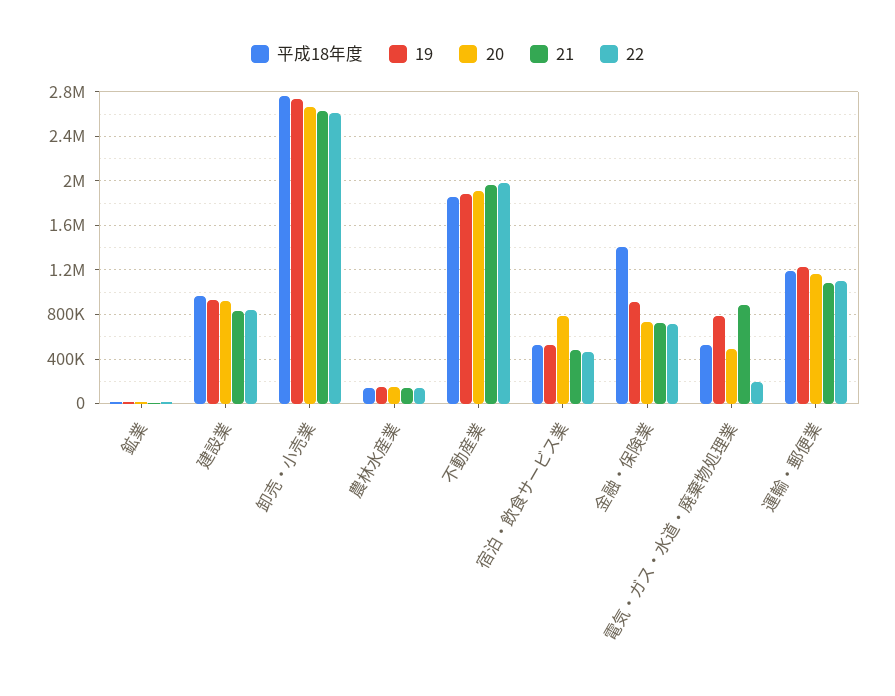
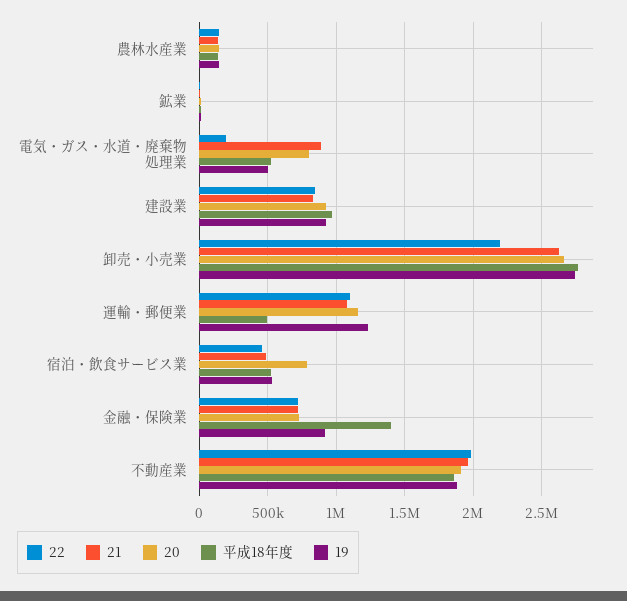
22, 卸売・小売業: 2600000 -> 2200000
19, 電気・ガス・水道・廃棄物処理業: 800000 -> 500000
20, 電気・ガス・水道・廃棄物処理業: 500000 -> 800000
平成18年度, 運輸・郵便業: 1200000 -> 500000

